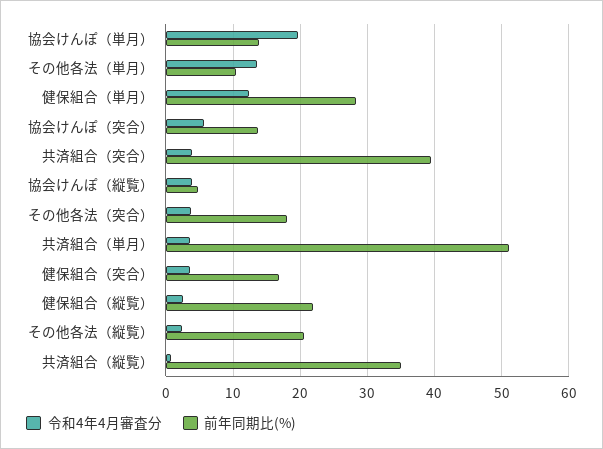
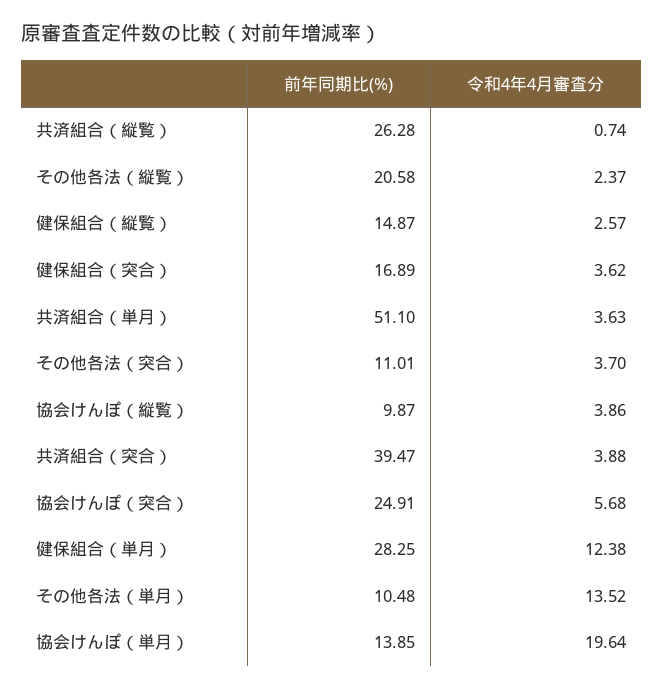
前年同期比(%), 協会けんぽ（突合）: 14 -> 24.91
前年同期比(%), 協会けんぽ（縦覧）: 5 -> 9.87
前年同期比(%), その他各法（突合）: 18 -> 11.01
前年同期比(%), 健保組合（縦覧）: 22 -> 14.87
前年同期比(%), 共済組合（縦覧）: 35 -> 26.28

